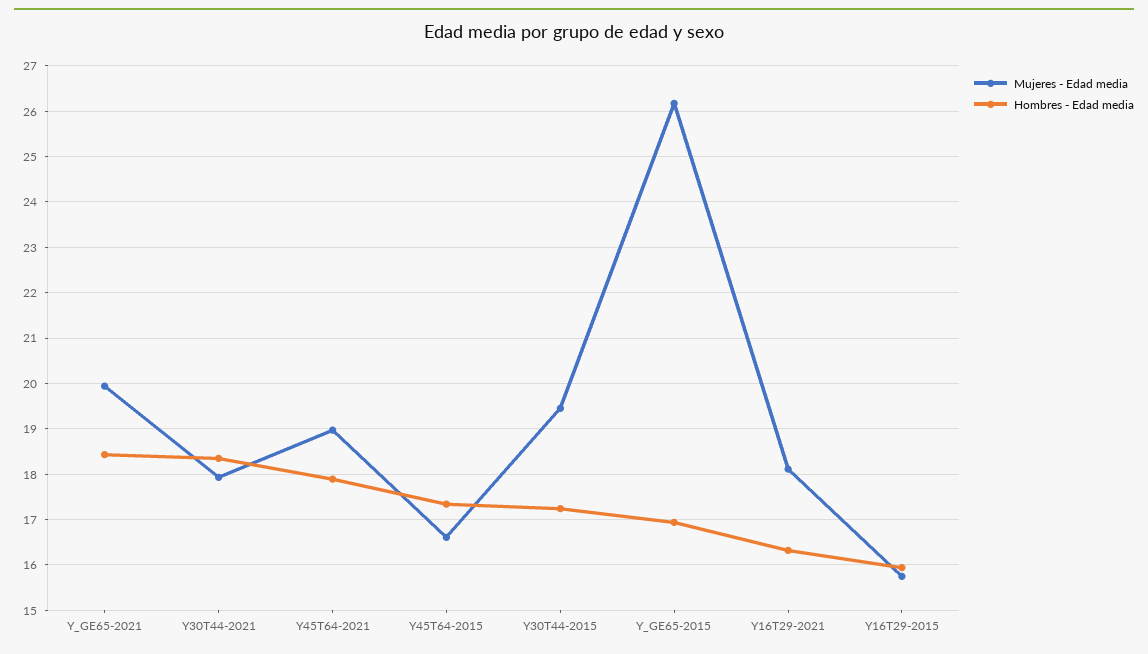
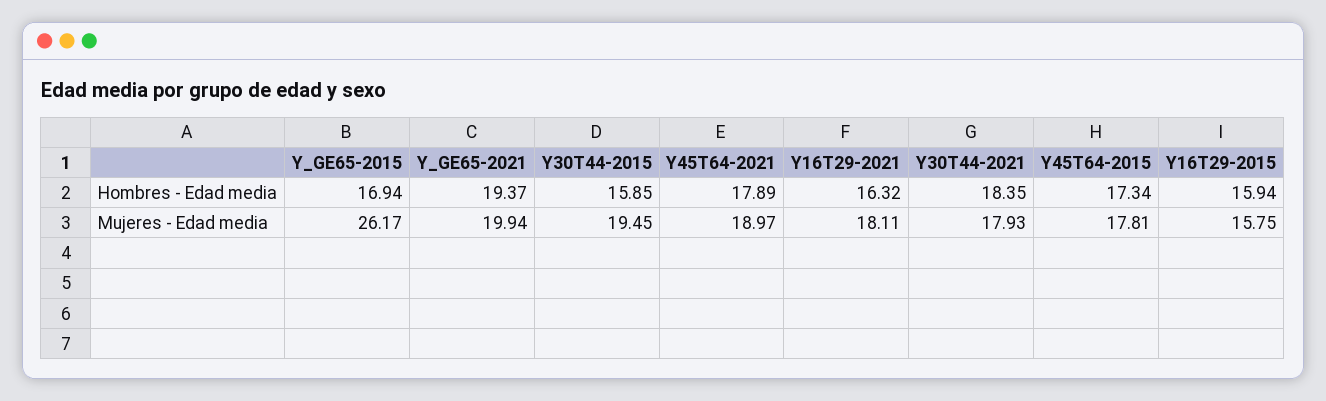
Hombres - Edad media, Y_GE65-2021: 18.4 -> 19.37
Mujeres - Edad media, Y45T64-2015: 16.6 -> 17.81
Hombres - Edad media, Y30T44-2015: 17.2 -> 15.85

